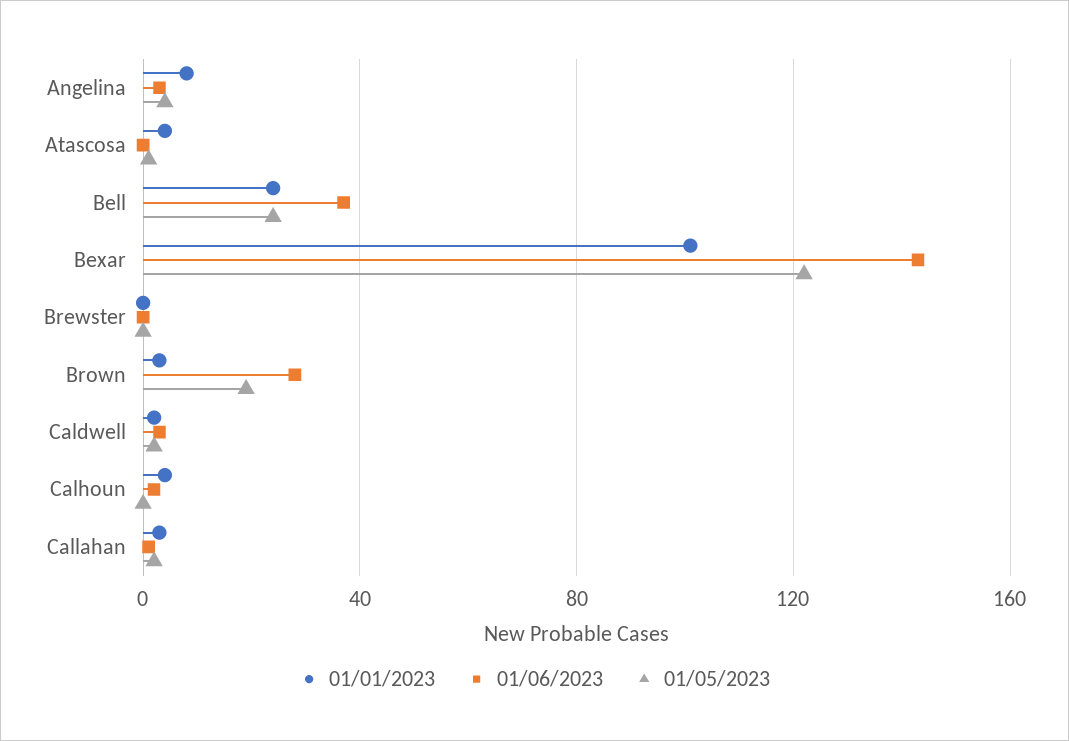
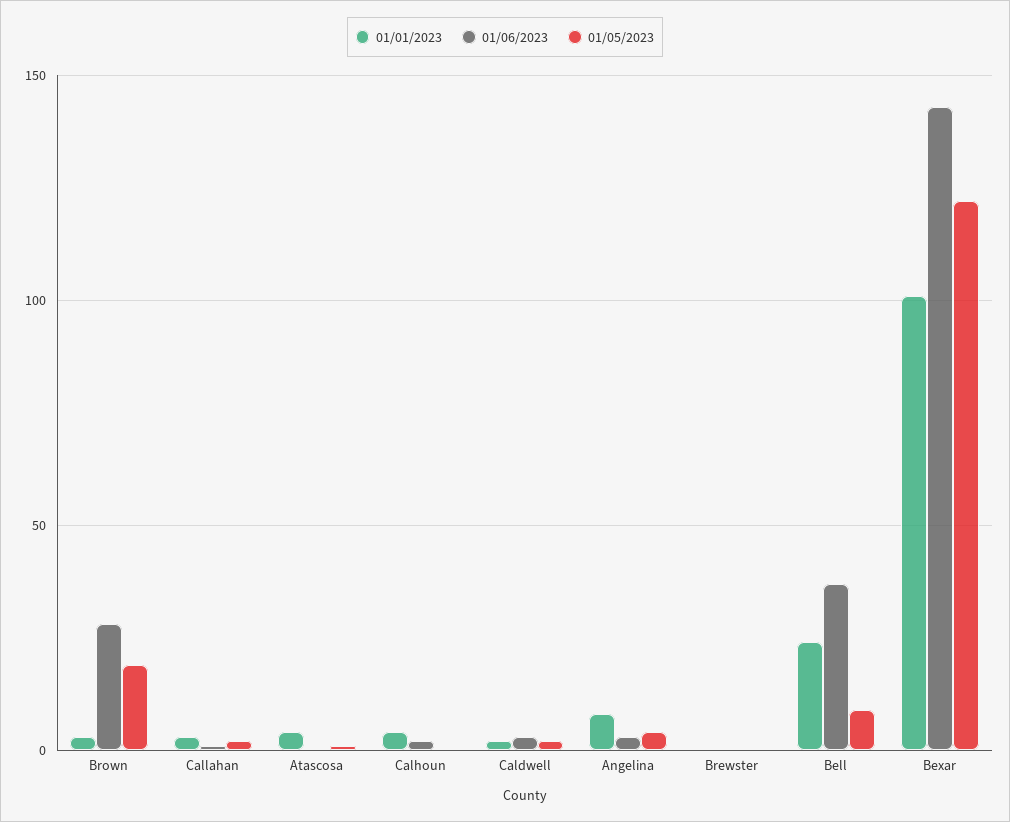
01/05/2023, Bell: 25 -> 10

